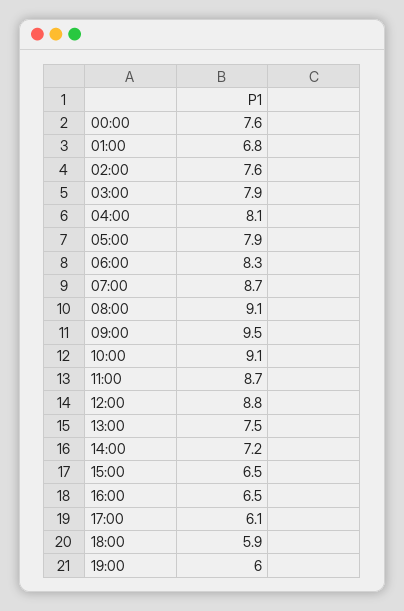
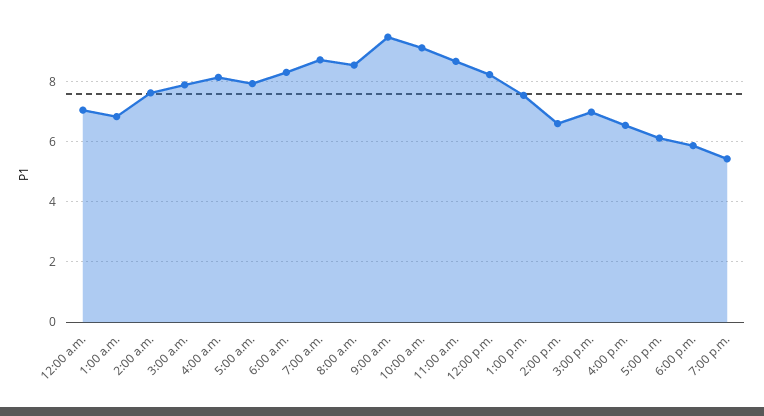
00:00: 7.6 -> 7
08:00: 9.1 -> 8.6
12:00: 8.8 -> 8.2
14:00: 7.2 -> 6.6
15:00: 6.5 -> 7
19:00: 6 -> 5.4

